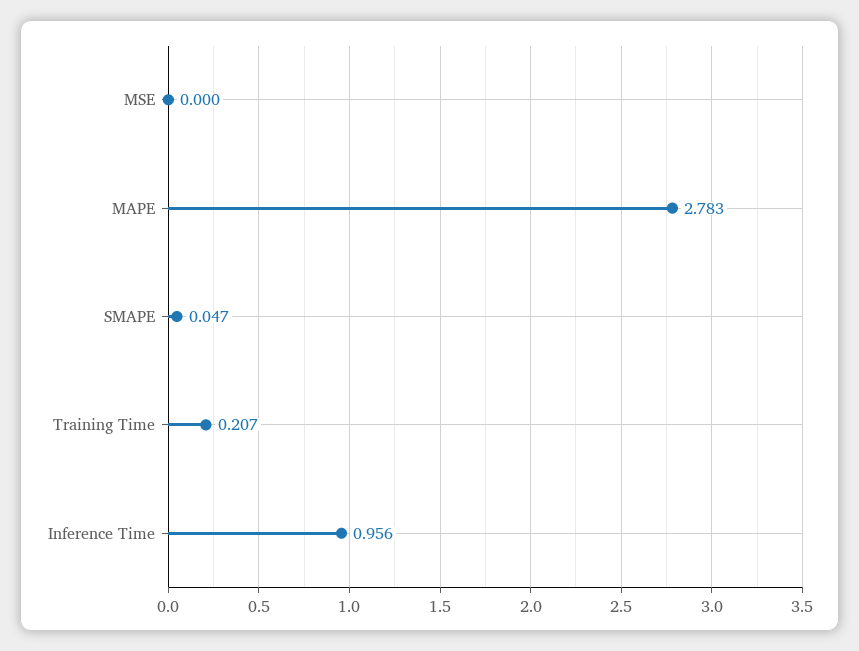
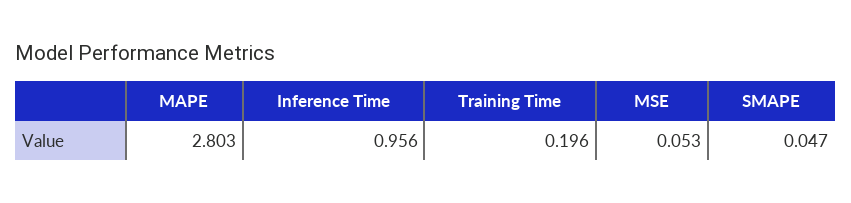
MSE: 0 -> 0.053
MAPE: 2.783 -> 2.803
Training Time: 0.207 -> 0.196

